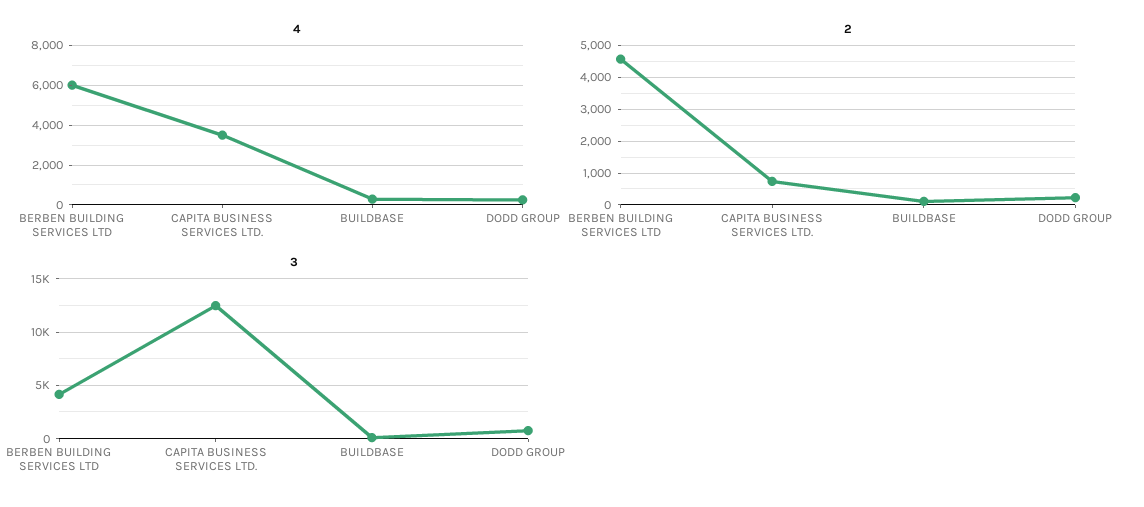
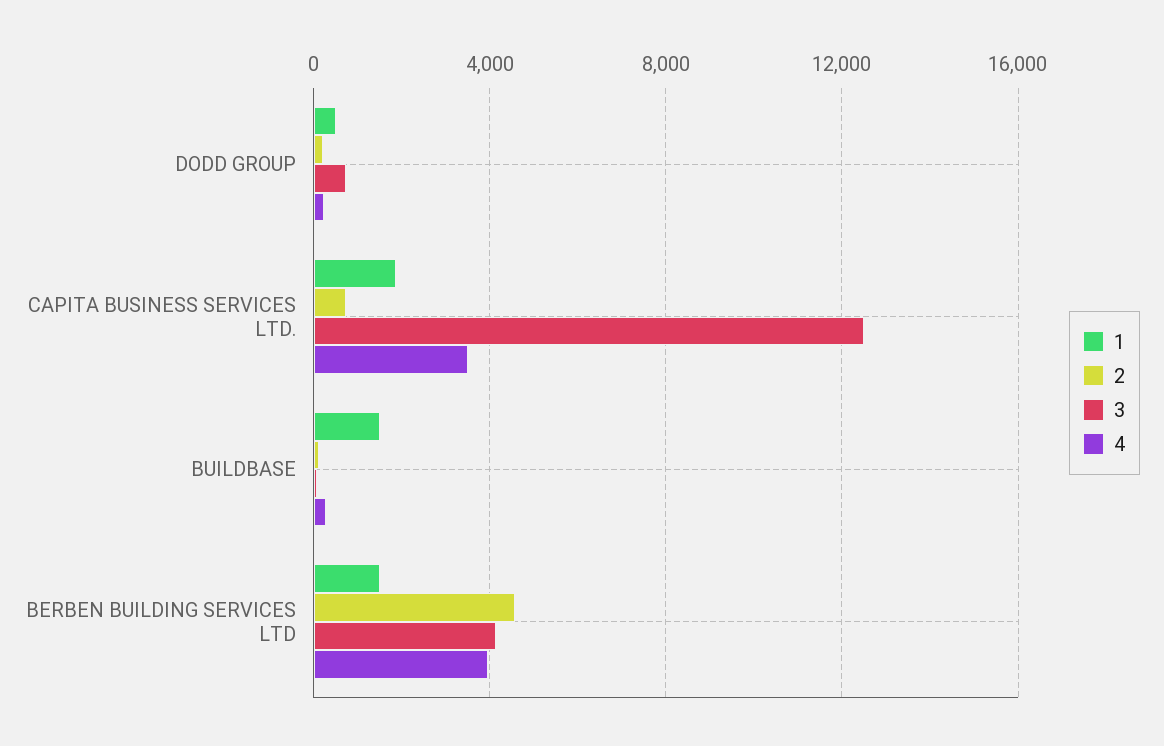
4, BERBEN BUILDING SERVICES LTD: 6000 -> 4000
1, DODD GROUP: none -> 500
1, CAPITA BUSINESS SERVICES LTD.: none -> 2000
1, BUILDBASE: none -> 1500
1, BERBEN BUILDING SERVICES LTD: none -> 1500

